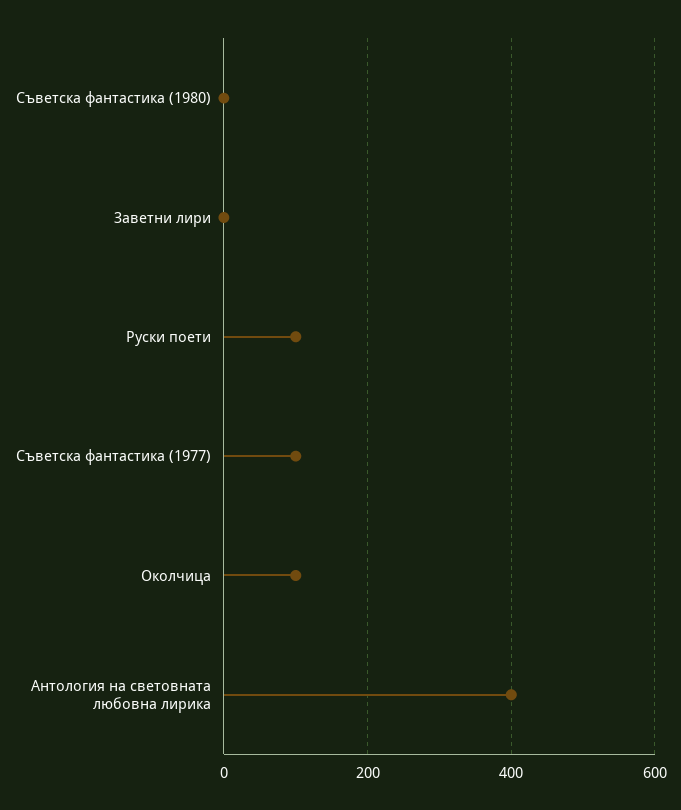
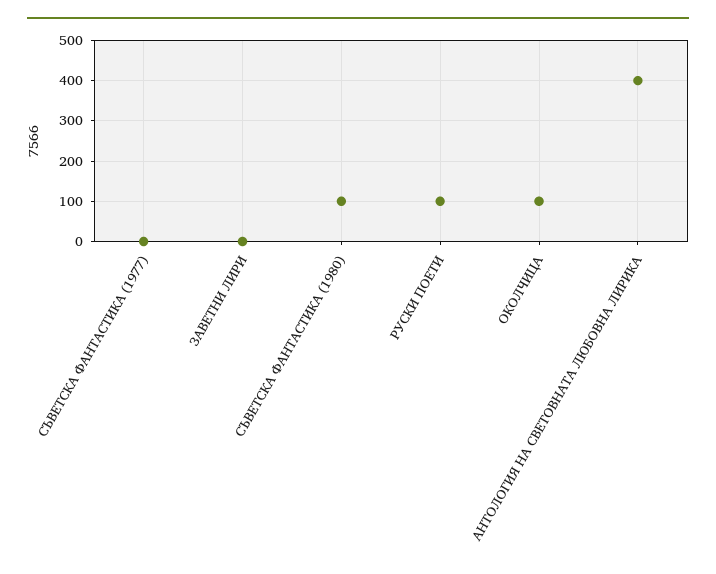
Съветска фантастика (1980): 0 -> 100
Съветска фантастика (1977): 100 -> 0

